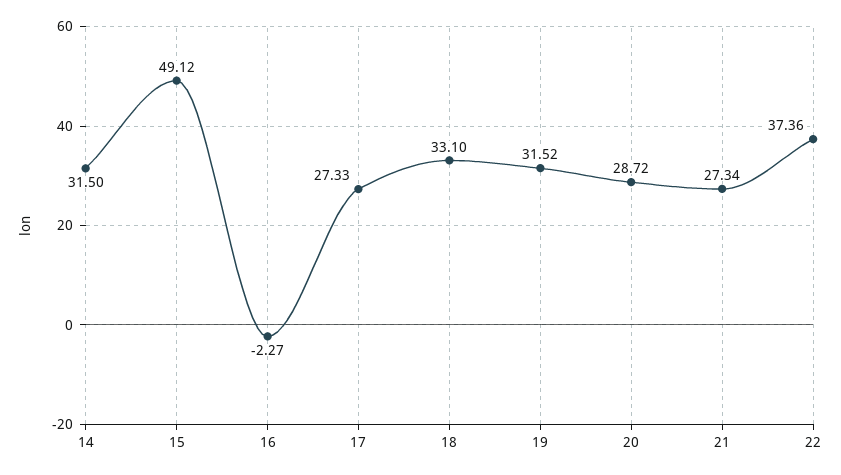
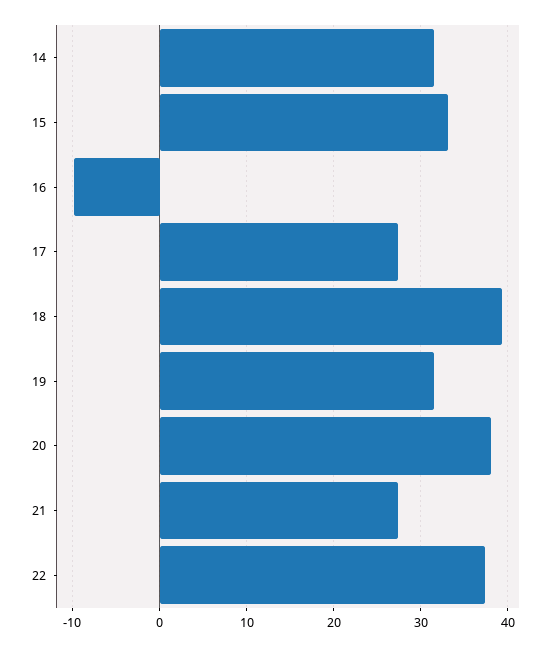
15: 49.12 -> 33
16: -2.27 -> -10
18: 33.1 -> 39
20: 28.72 -> 38

